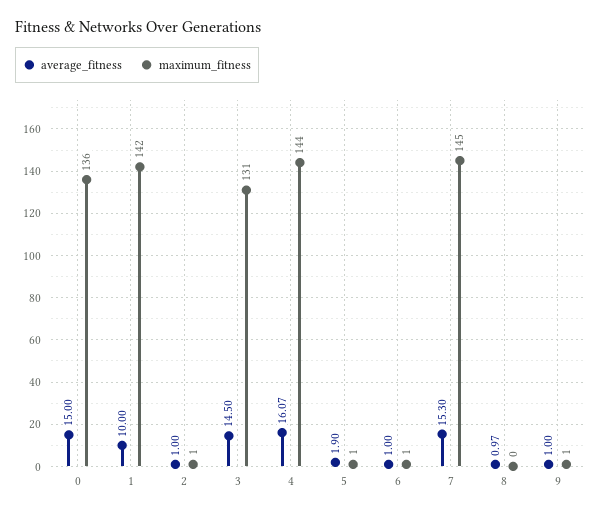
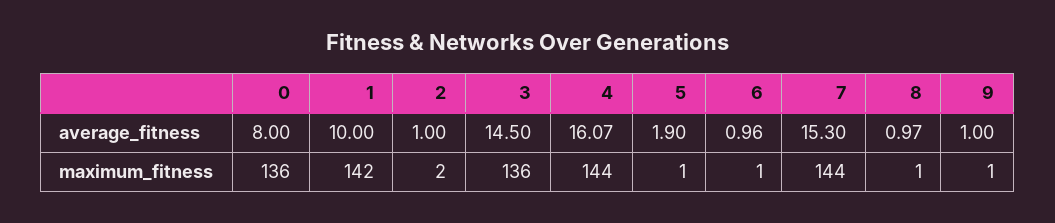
average_fitness, 0: 15 -> 8
maximum_fitness, 2: 1 -> 2
maximum_fitness, 3: 131 -> 136
average_fitness, 6: 1 -> 0.96
maximum_fitness, 7: 145 -> 144
maximum_fitness, 8: 0 -> 1

